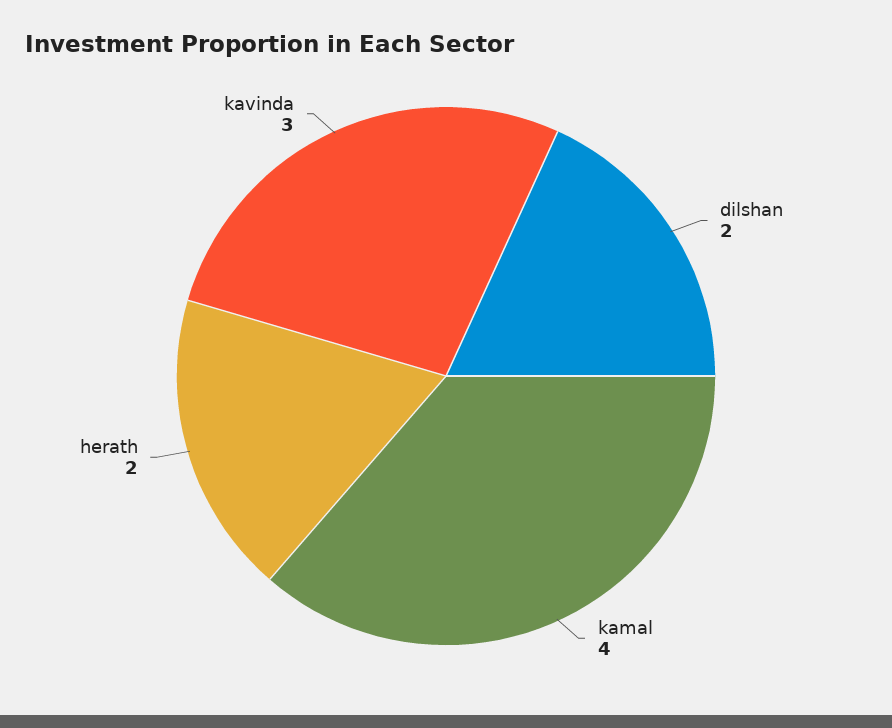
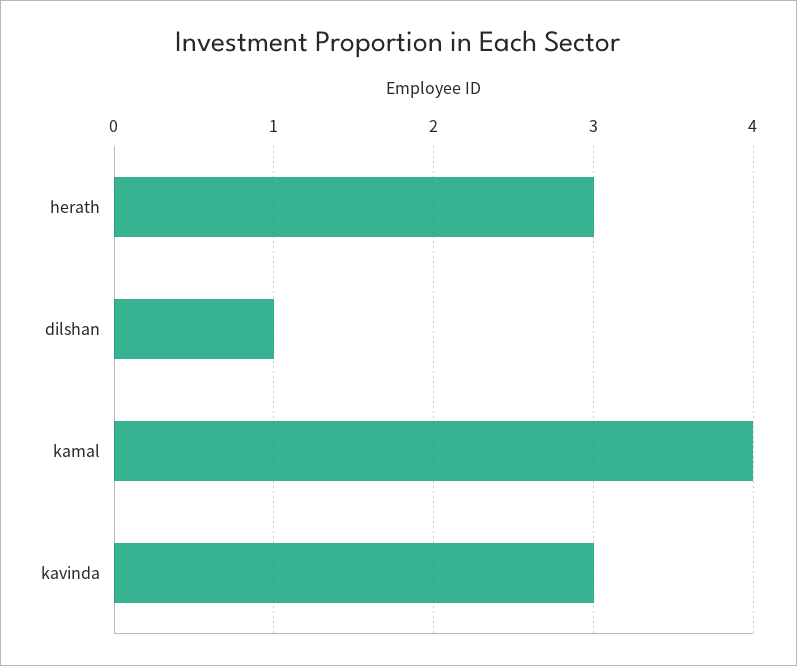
dilshan: 2 -> 1
herath: 2 -> 3

